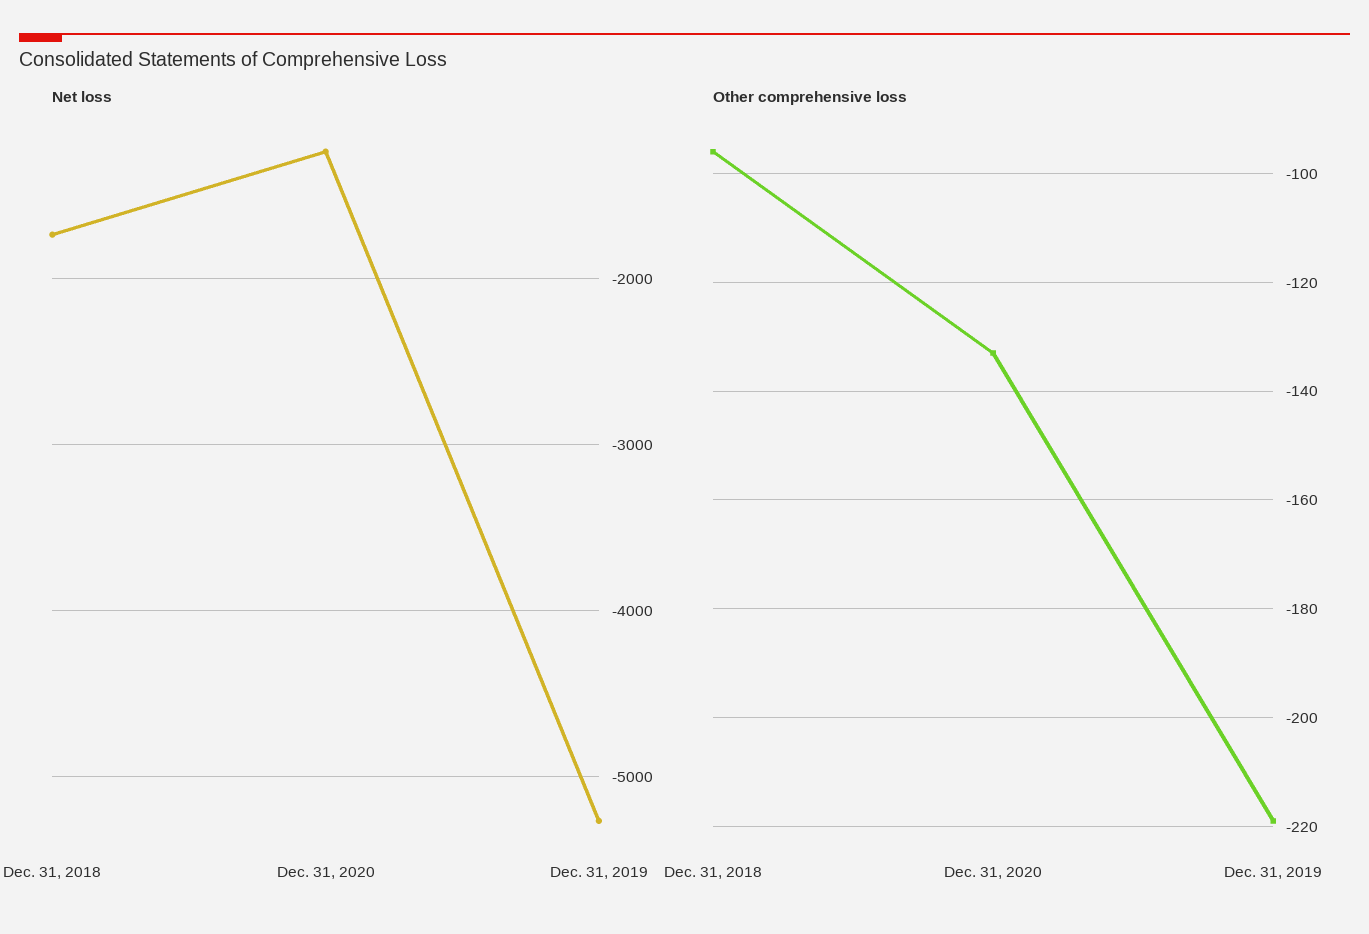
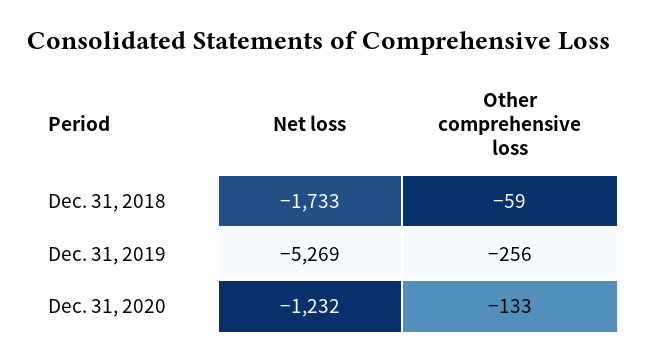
Other comprehensive loss, Dec. 31, 2018: -95 -> -59
Other comprehensive loss, Dec. 31, 2019: -220 -> -256

